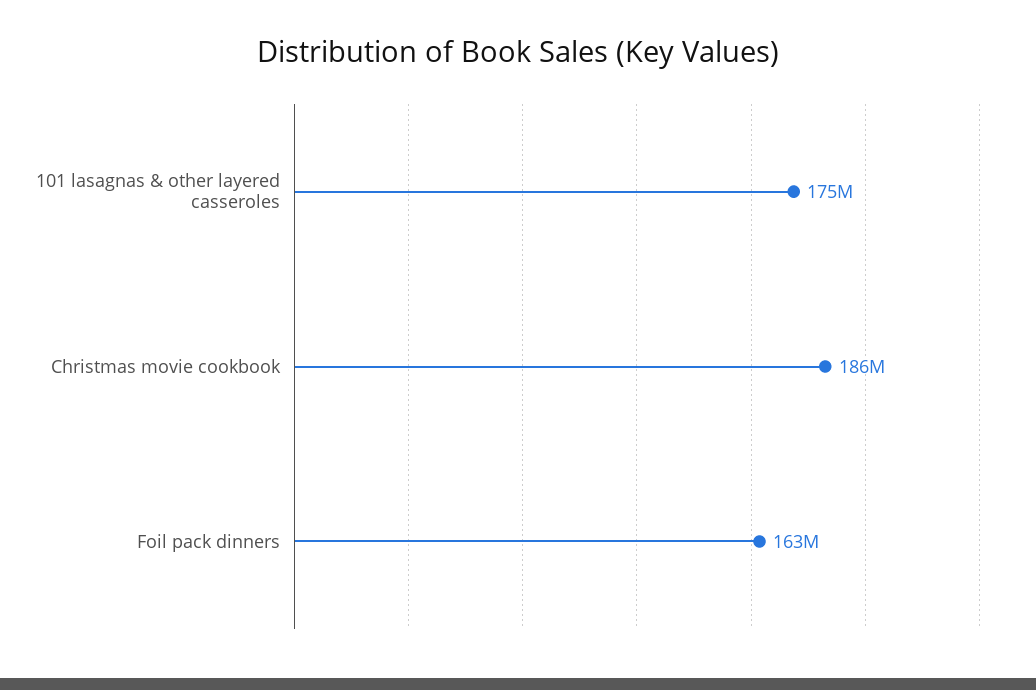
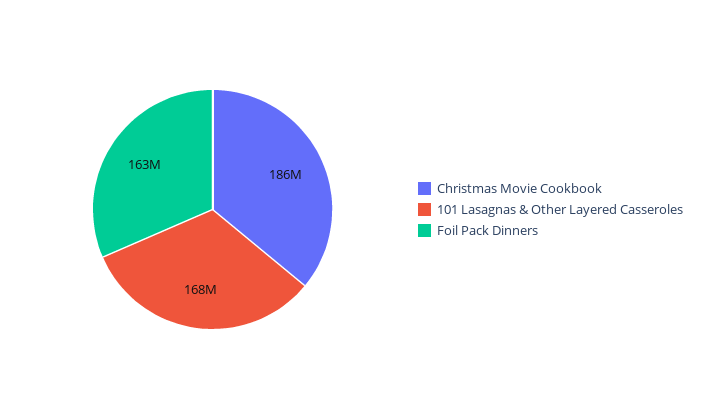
101 lasagnas & other layered casseroles: 175000000 -> 168000000

